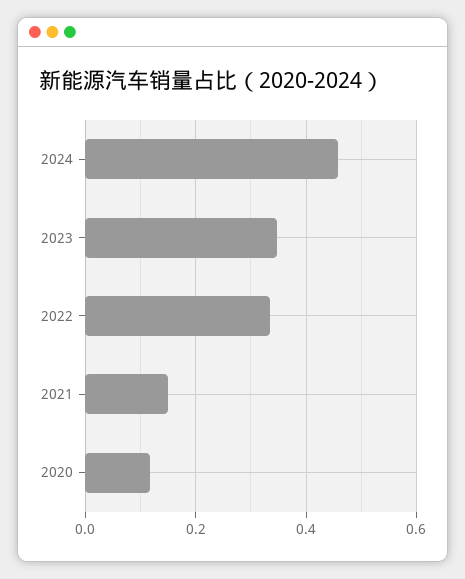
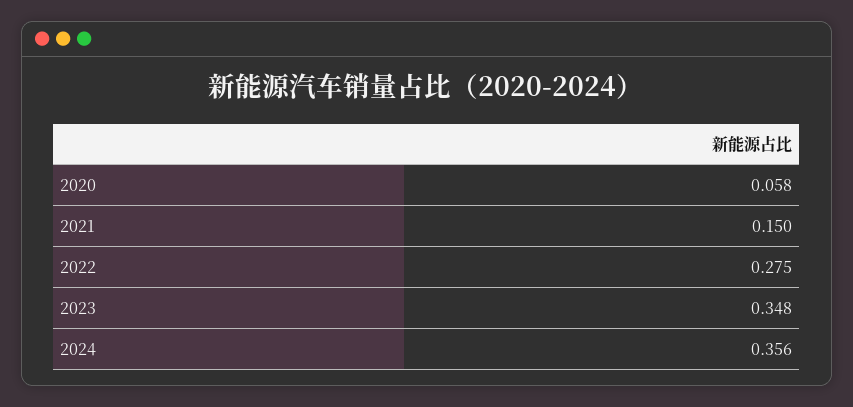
2024: 0.46 -> 0.356
2022: 0.34 -> 0.275
2020: 0.12 -> 0.058

